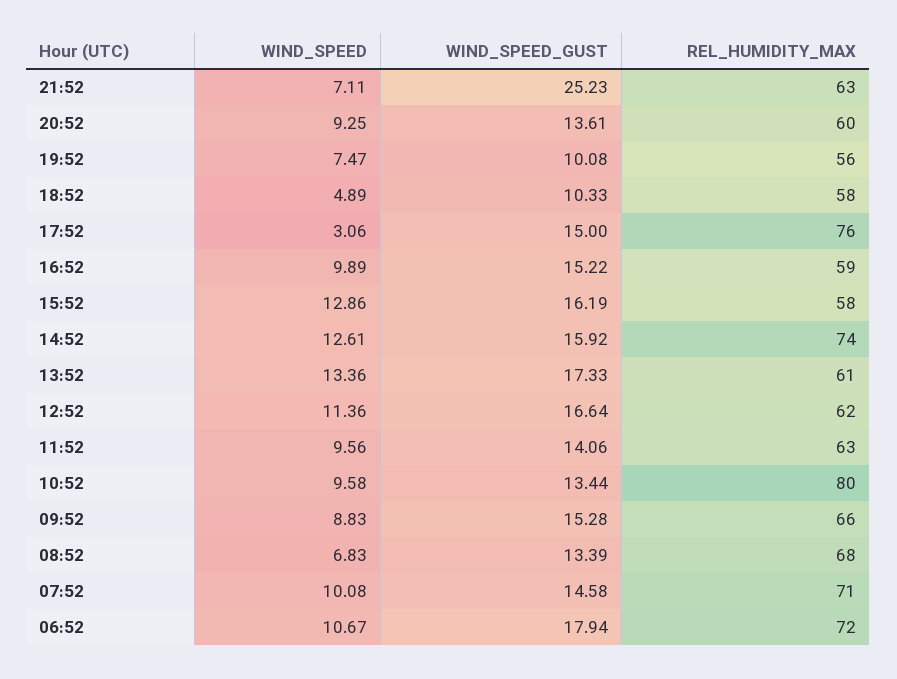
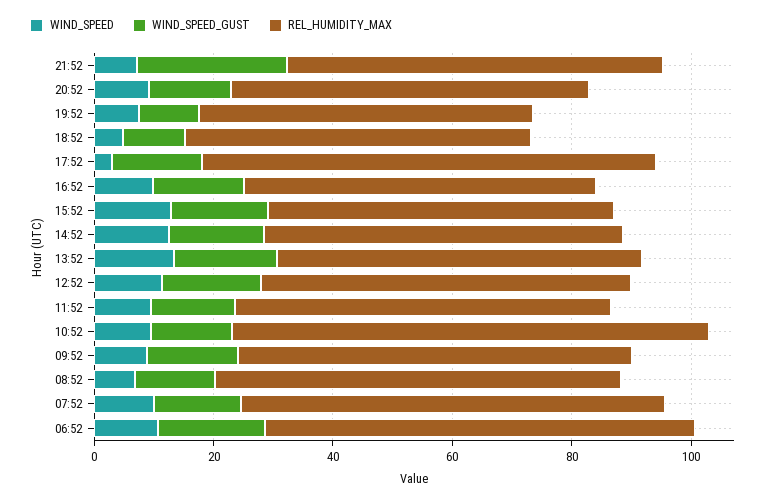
REL_HUMIDITY_MAX, 14:52: 74 -> 60

